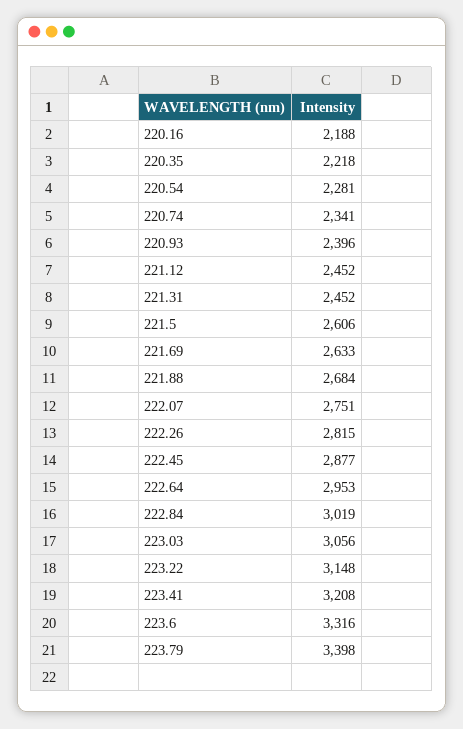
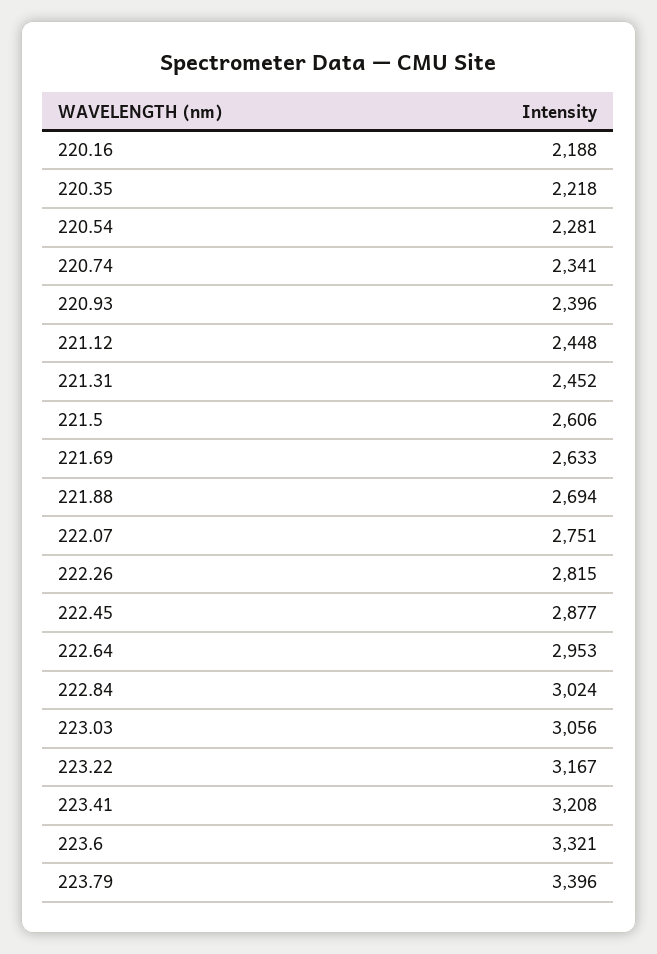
221.12: 2452 -> 2448
221.88: 2684 -> 2694
222.84: 3019 -> 3024
223.22: 3148 -> 3167
223.6: 3316 -> 3321
223.79: 3398 -> 3396

